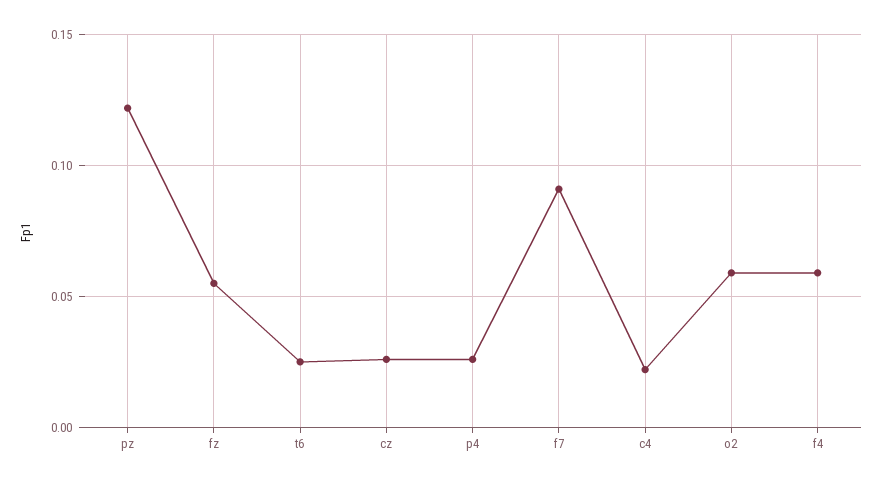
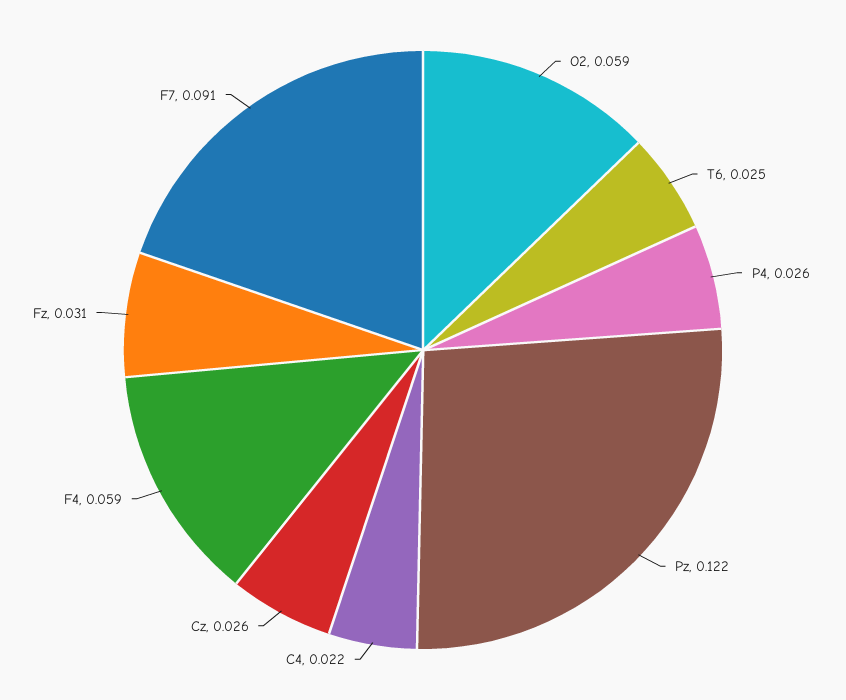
fz: 0.055 -> 0.031

